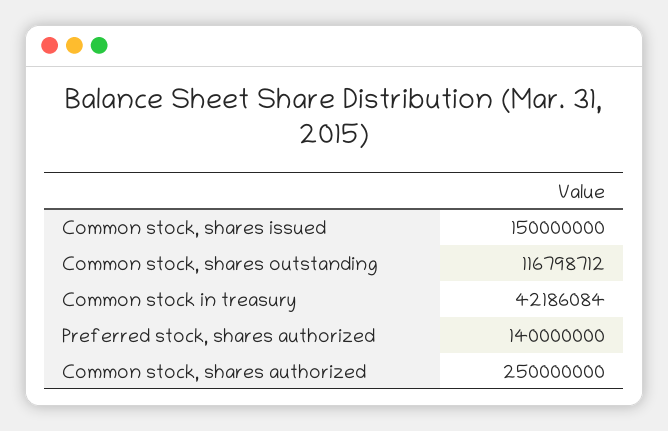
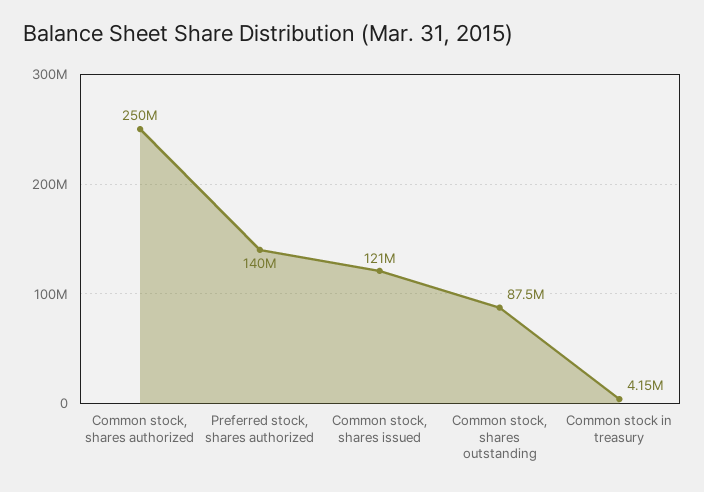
Common stock, shares issued: 150000000 -> 121000000
Common stock, shares outstanding: 116798712 -> 87500000
Common stock in treasury: 42186084 -> 4150000

